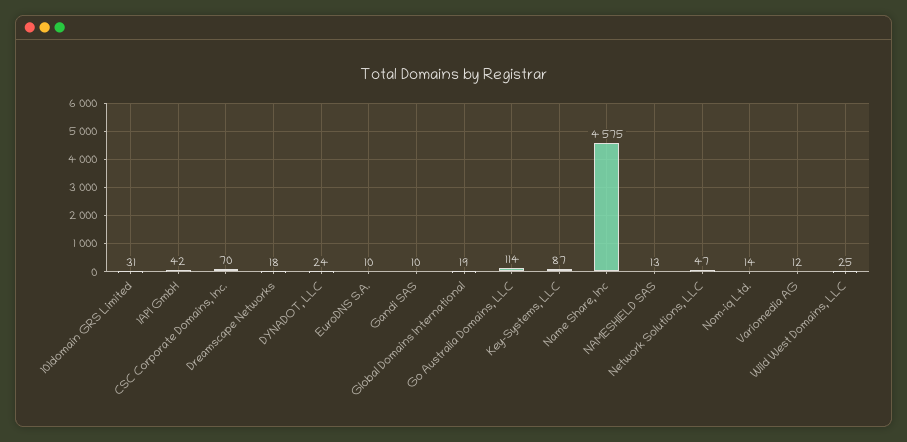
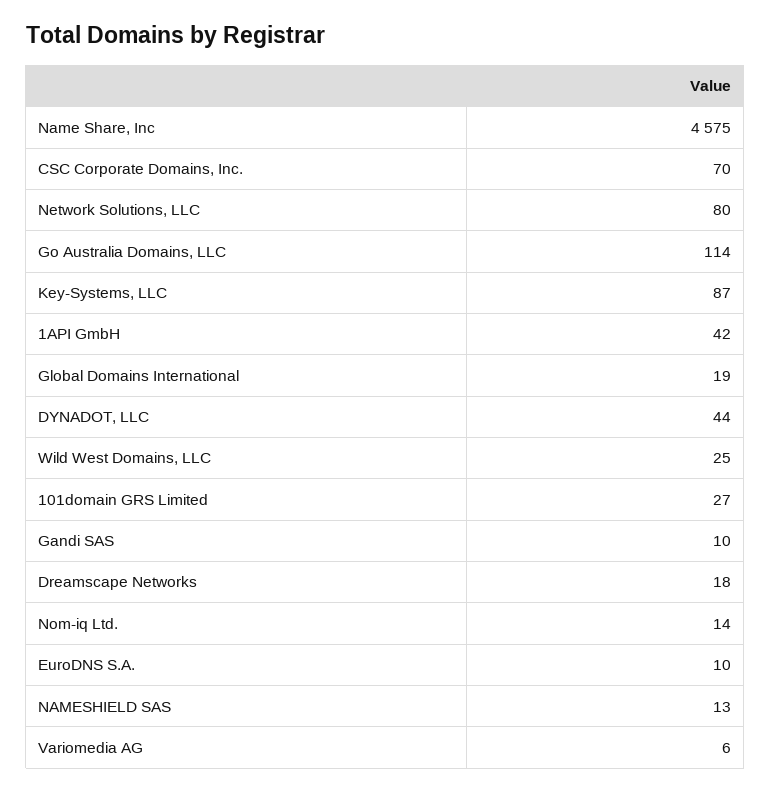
101domain GRS Limited: 31 -> 27
DYNADOT, LLC: 24 -> 44
Network Solutions, LLC: 47 -> 80
Variomedia AG: 12 -> 6

